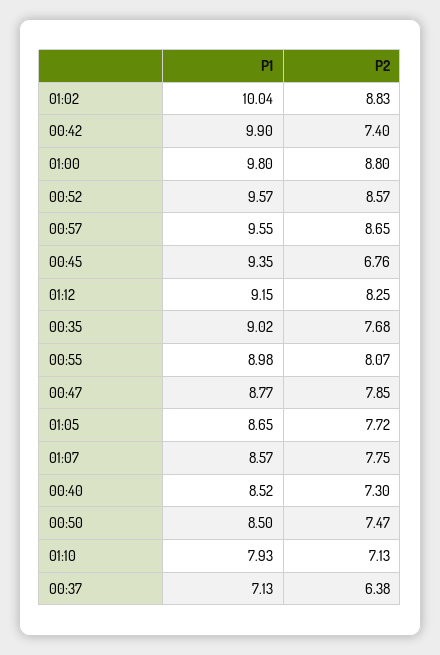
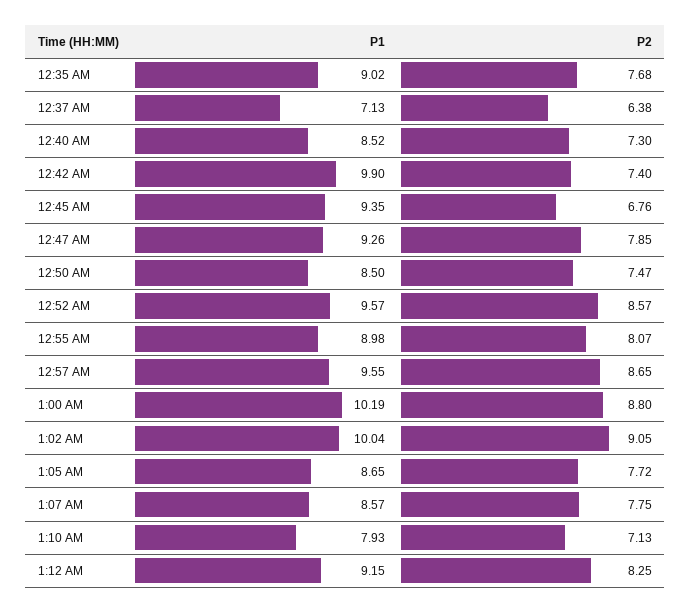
P2, 01:02: 8.83 -> 9.05
P1, 01:00: 9.8 -> 10.19
P1, 00:47: 8.77 -> 9.26

